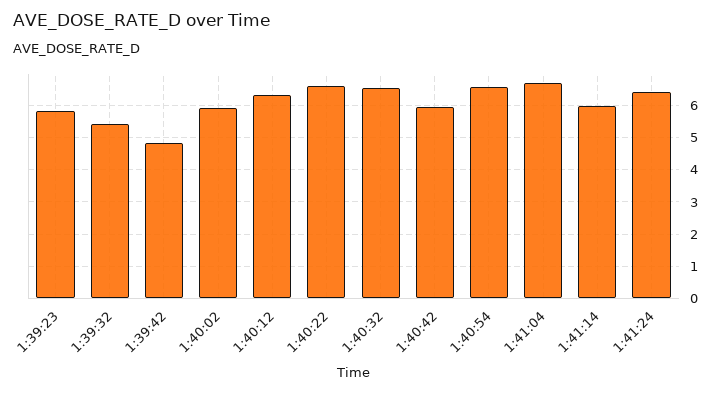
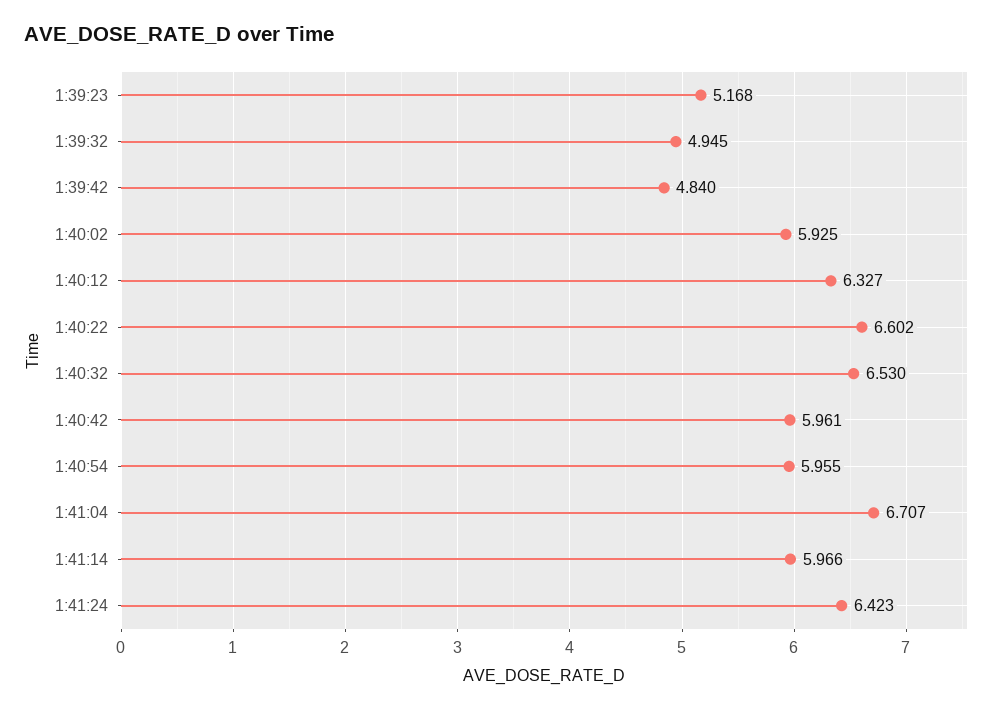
1:39:23: 5.8 -> 5.168
1:39:32: 5.4 -> 4.945
1:40:54: 6.6 -> 5.955

